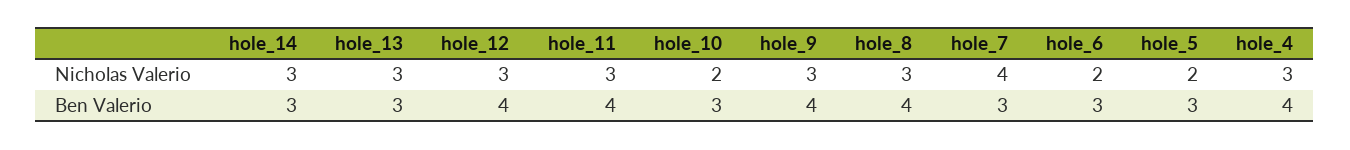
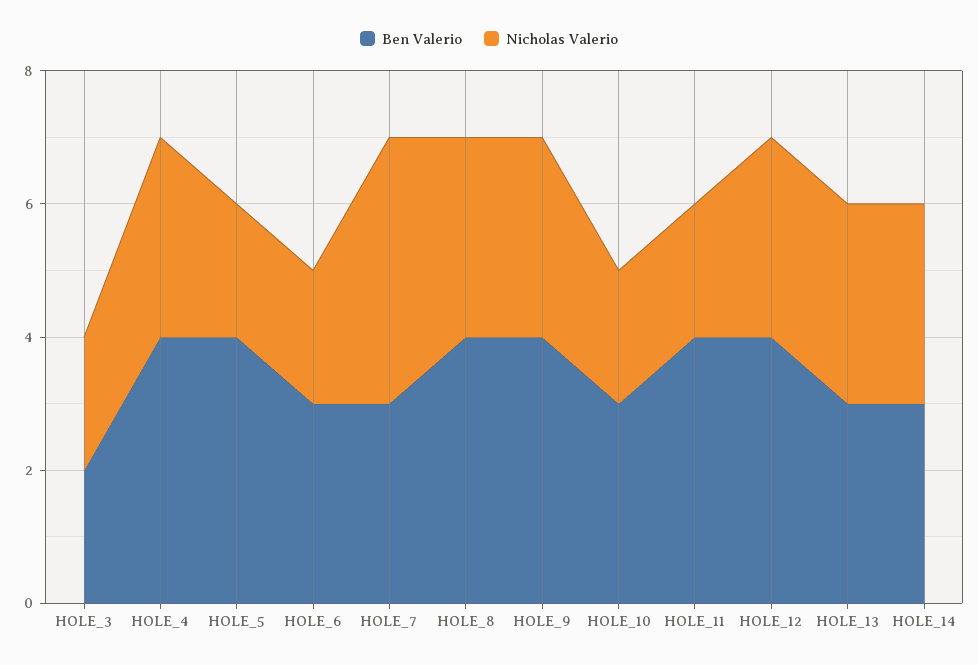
Nicholas Valerio, hole_11: 3 -> 2
Ben Valerio, hole_5: 3 -> 4
Ben Valerio, HOLE_3: none -> 2
Nicholas Valerio, HOLE_3: none -> 2

